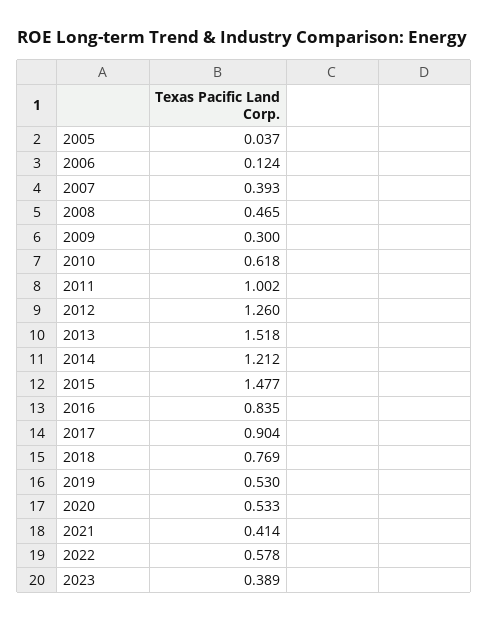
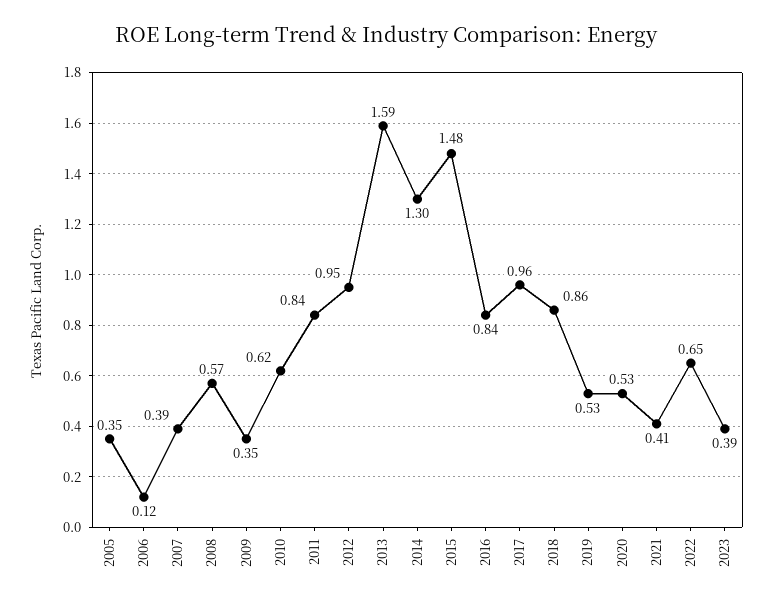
2005: 0.037 -> 0.35
2008: 0.465 -> 0.57
2009: 0.3 -> 0.35
2011: 1.002 -> 0.84
2012: 1.26 -> 0.95
2013: 1.518 -> 1.59
2014: 1.212 -> 1.3
2017: 0.904 -> 0.96
2018: 0.769 -> 0.86
2022: 0.578 -> 0.65

